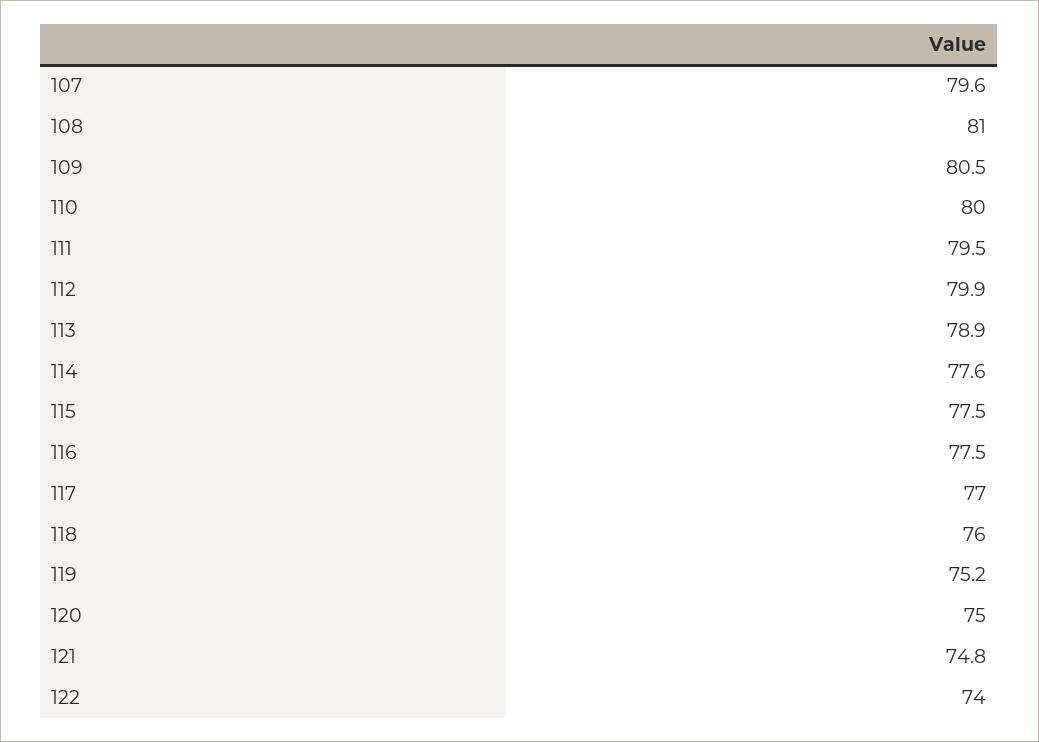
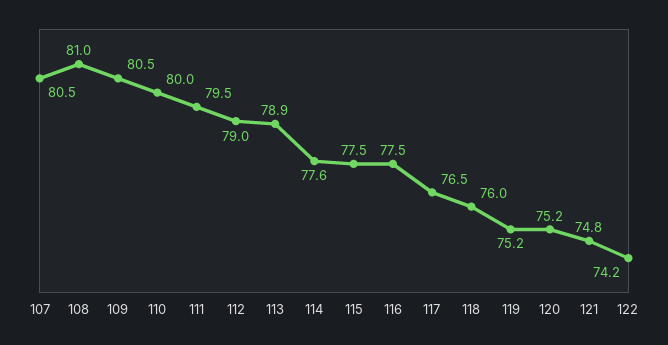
107: 79.6 -> 80.5
112: 79.9 -> 79
117: 77 -> 76.5
120: 75 -> 75.2
122: 74 -> 74.2

